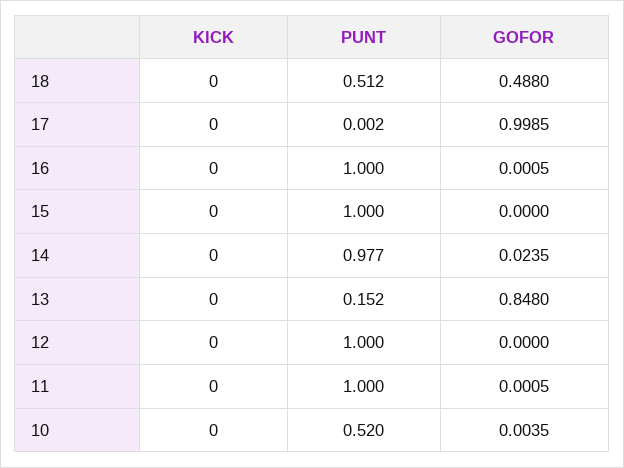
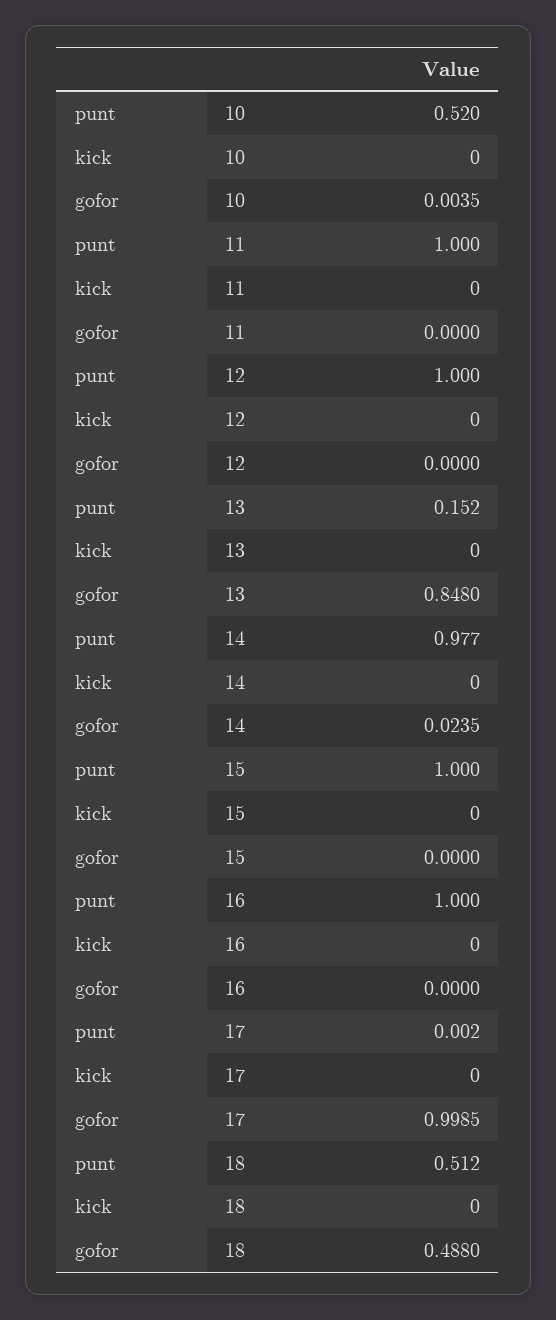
GOFOR, 16: 0.0005 -> 0
GOFOR, 11: 0.0005 -> 0

